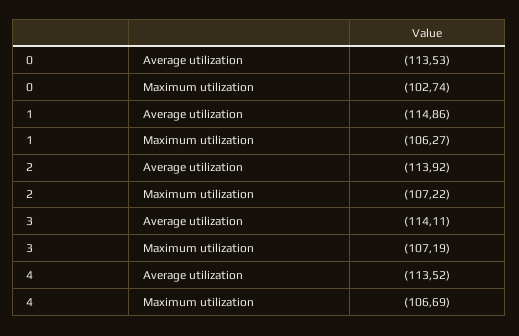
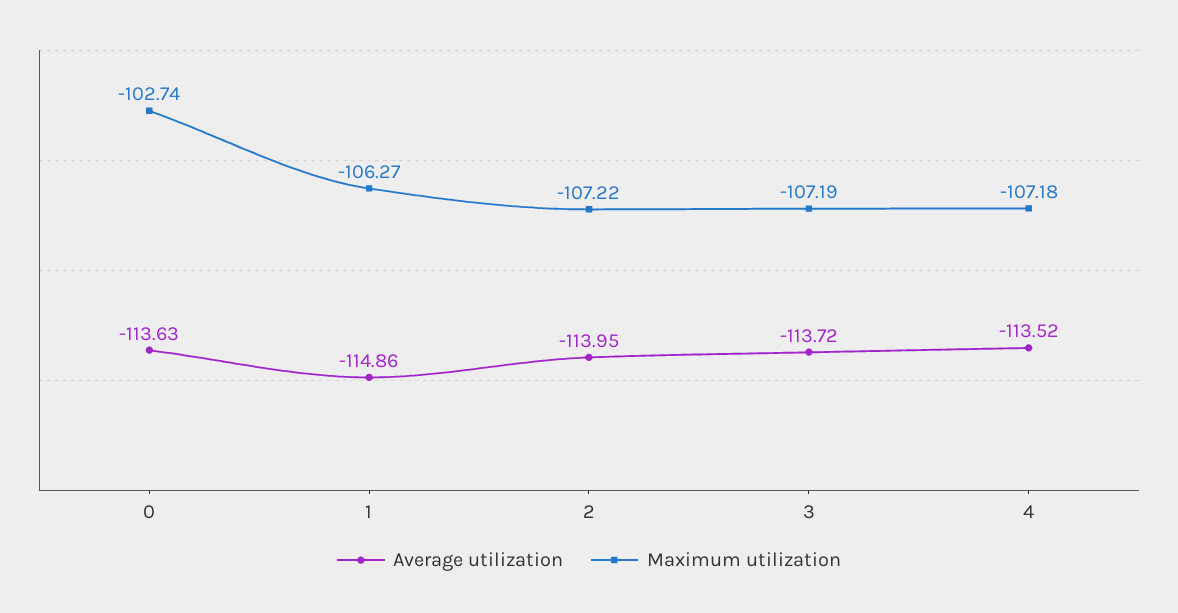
Average utilization, 0: -113.53 -> -113.63
Average utilization, 2: -113.92 -> -113.95
Average utilization, 3: -114.11 -> -113.72
Maximum utilization, 4: -106.69 -> -107.18

